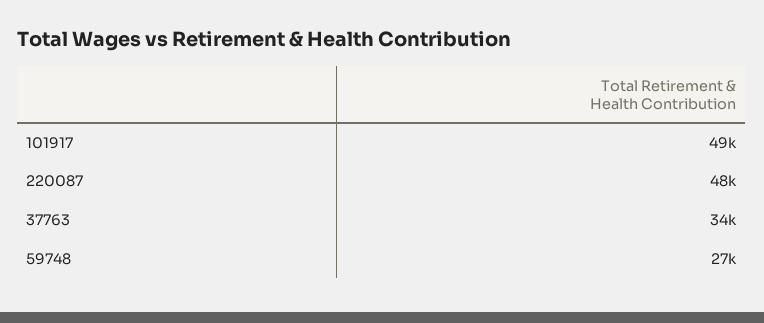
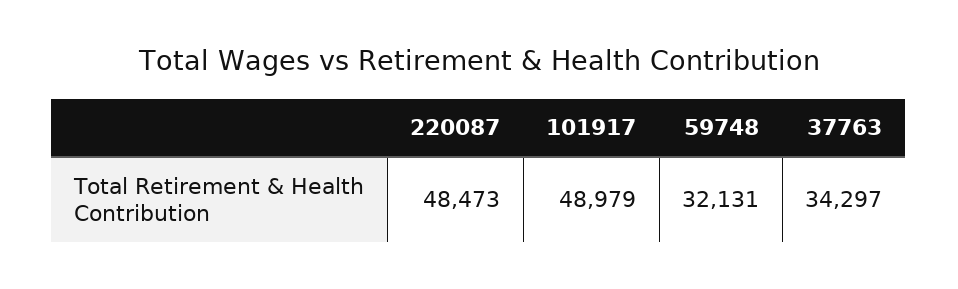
59748: 27000 -> 32131

